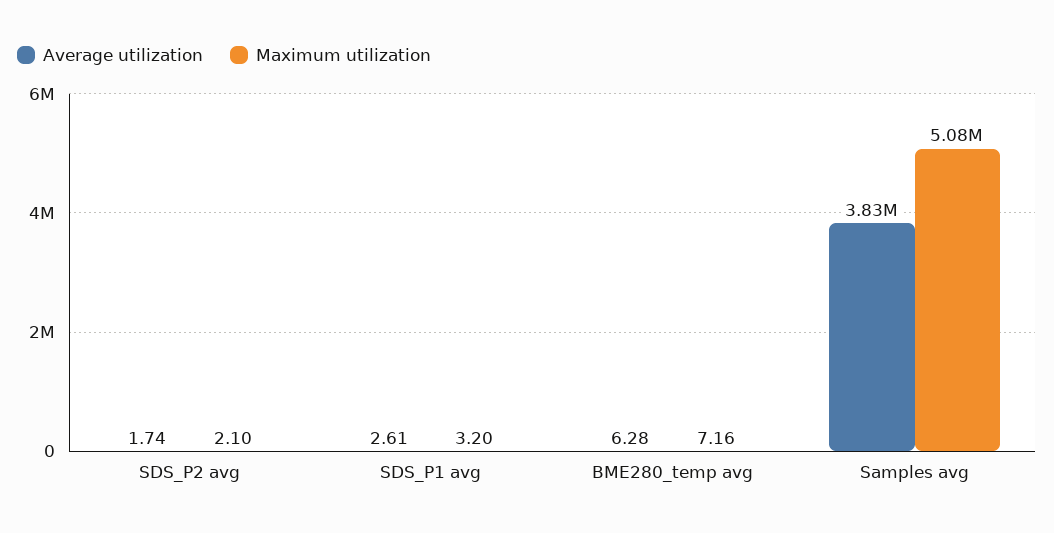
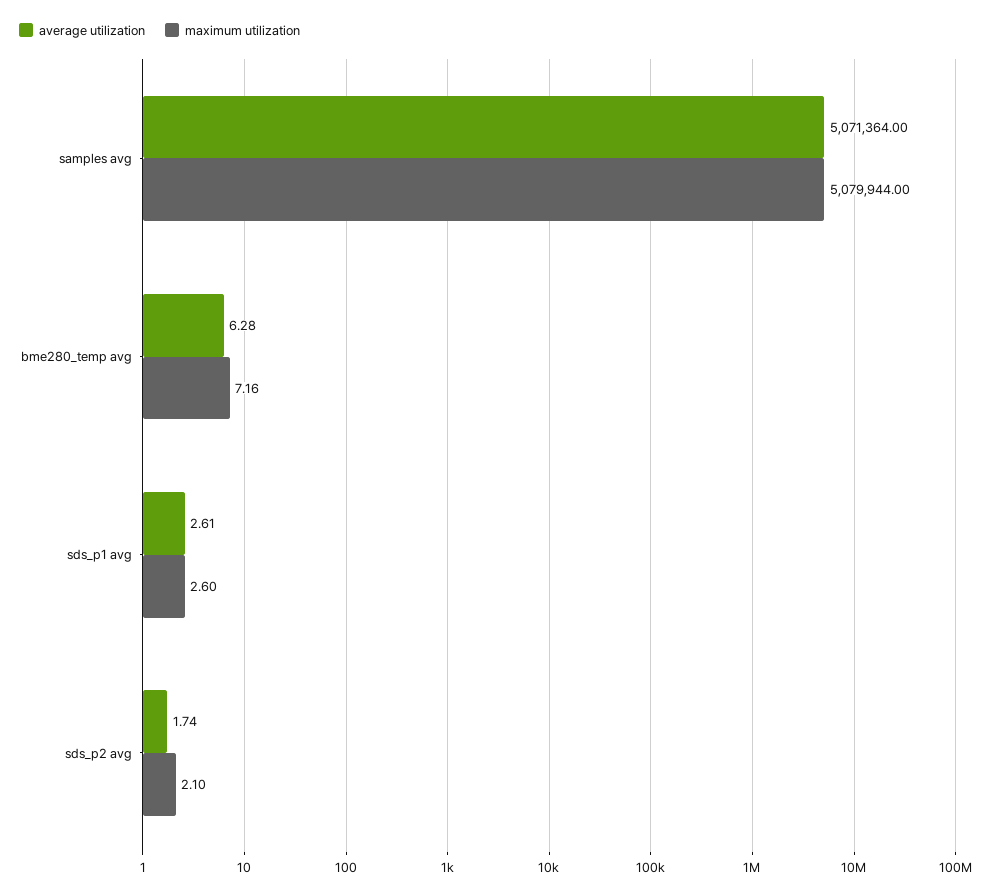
Maximum utilization, SDS_P1 avg: 3.2 -> 2.6
Average utilization, Samples avg: 3830000 -> 5071364

